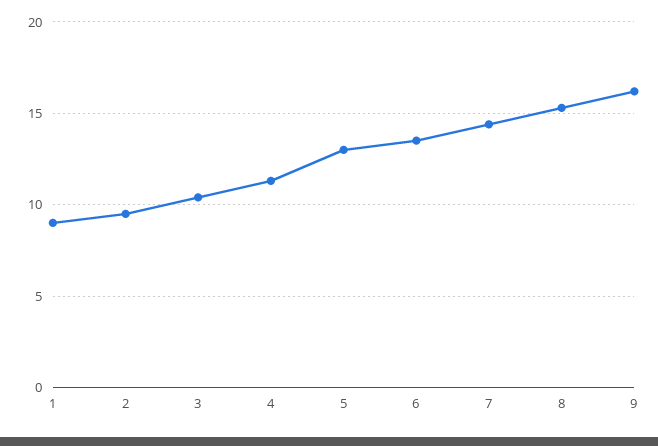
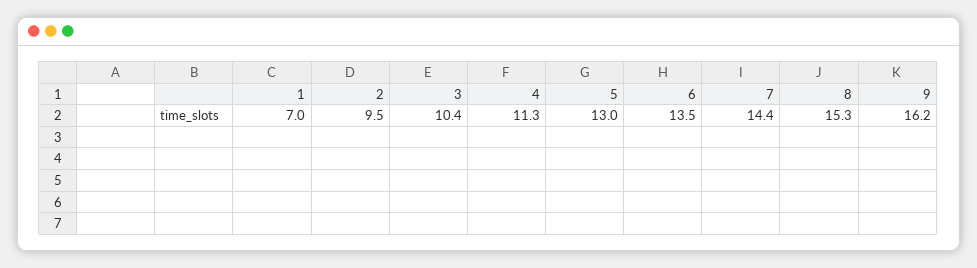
1: 9 -> 7

